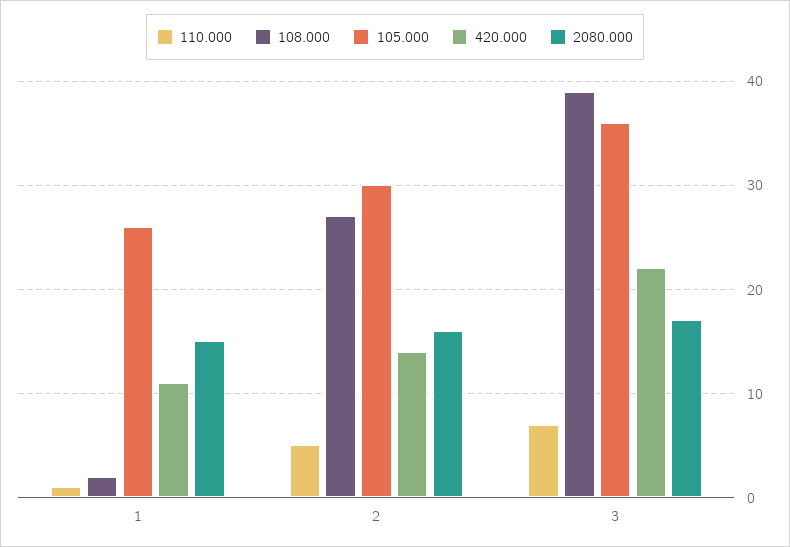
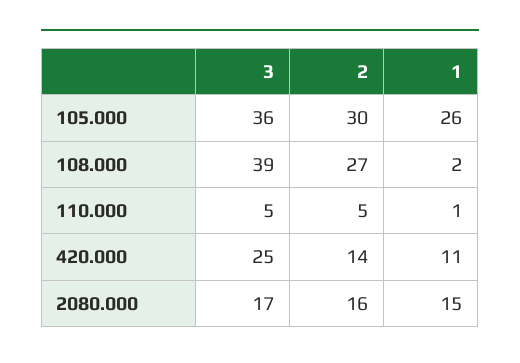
110.000, 3: 7 -> 5
420.000, 3: 22 -> 25

